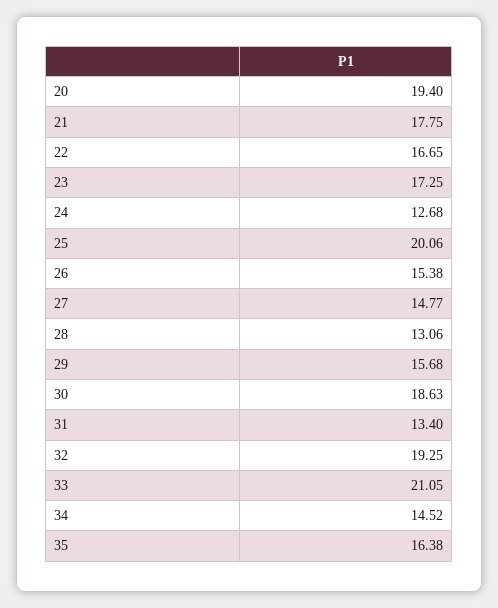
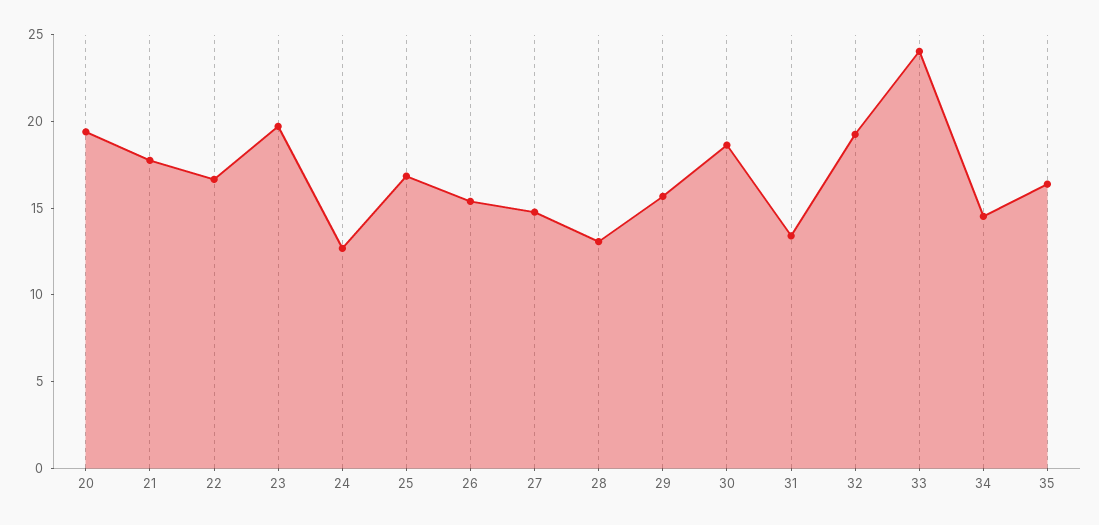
23: 17.25 -> 20
25: 20.06 -> 17
33: 21.05 -> 24

